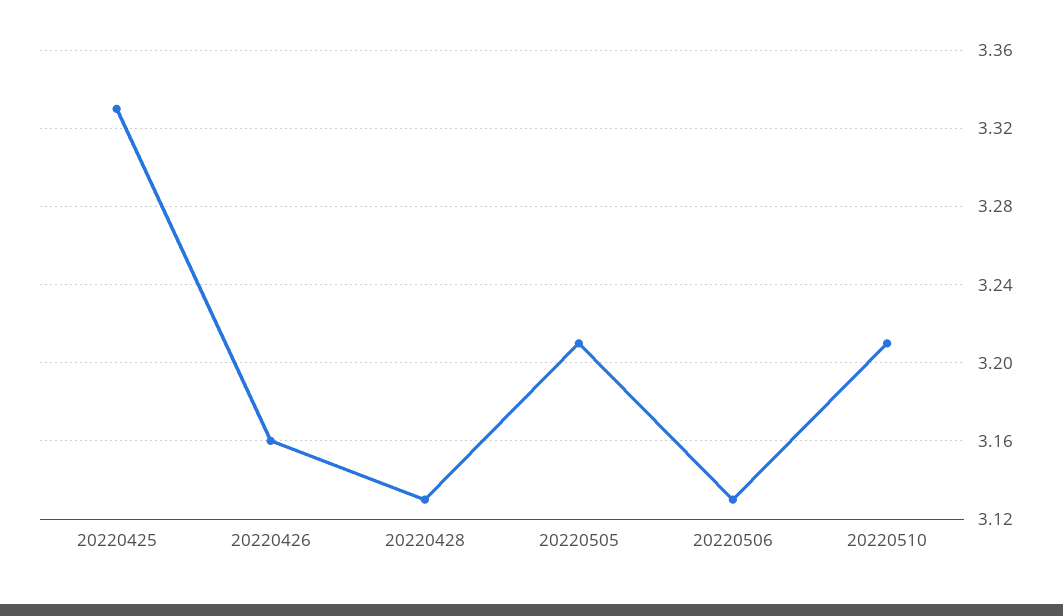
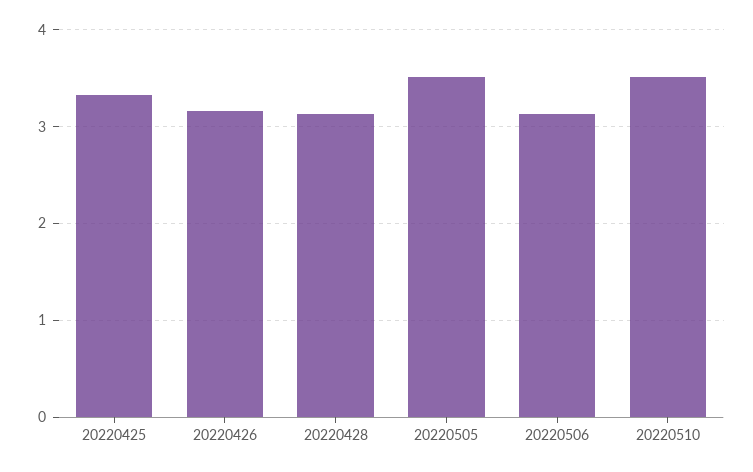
20220505: 3.21 -> 3.5
20220510: 3.21 -> 3.5

